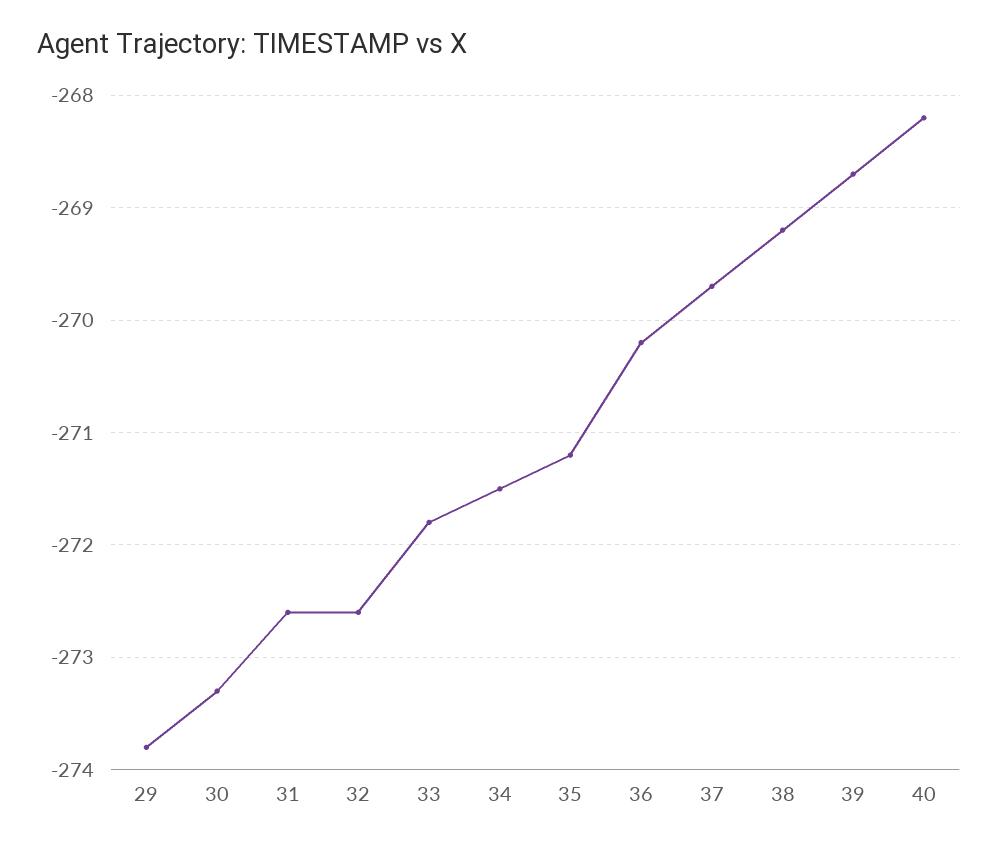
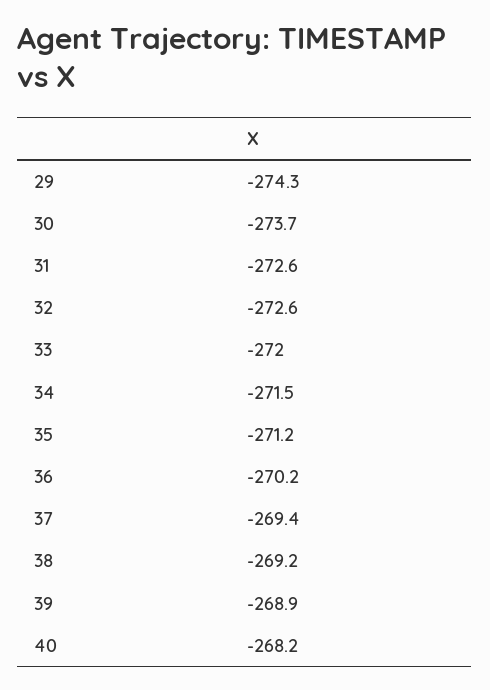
29: -273.8 -> -274.3
30: -273.3 -> -273.7
33: -271.8 -> -272
37: -269.7 -> -269.4
39: -268.7 -> -268.9

